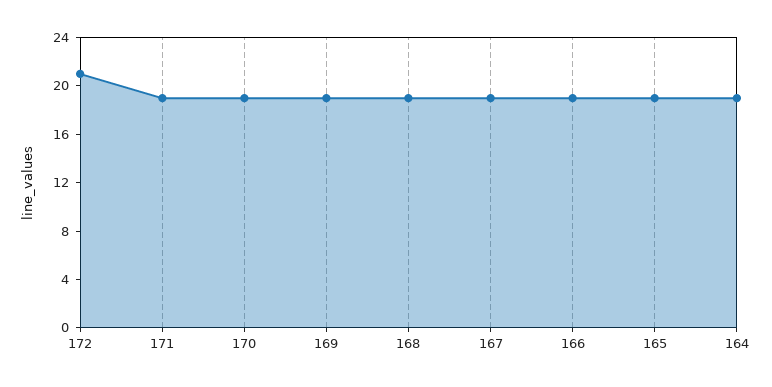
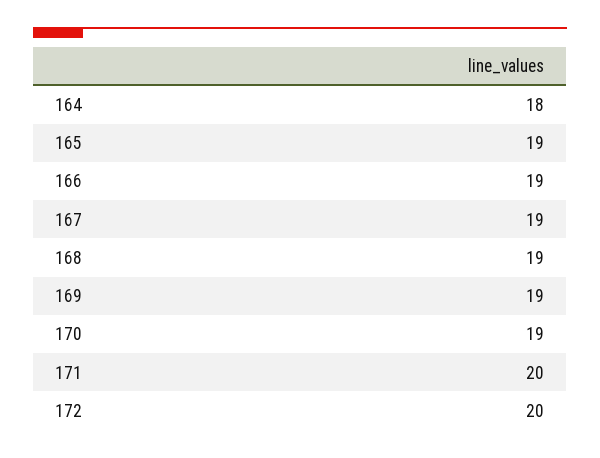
172: 21 -> 20
171: 19 -> 20
164: 19 -> 18

